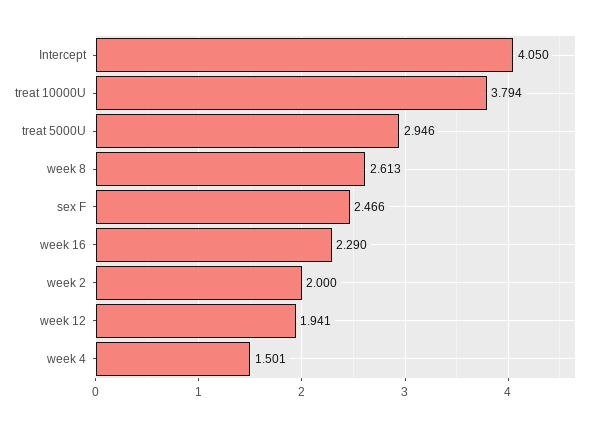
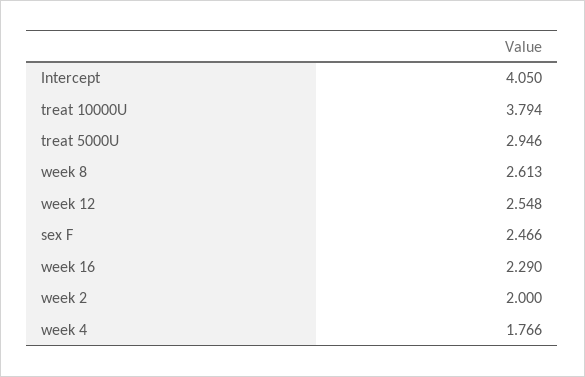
week 12: 1.941 -> 2.548
week 4: 1.501 -> 1.766

